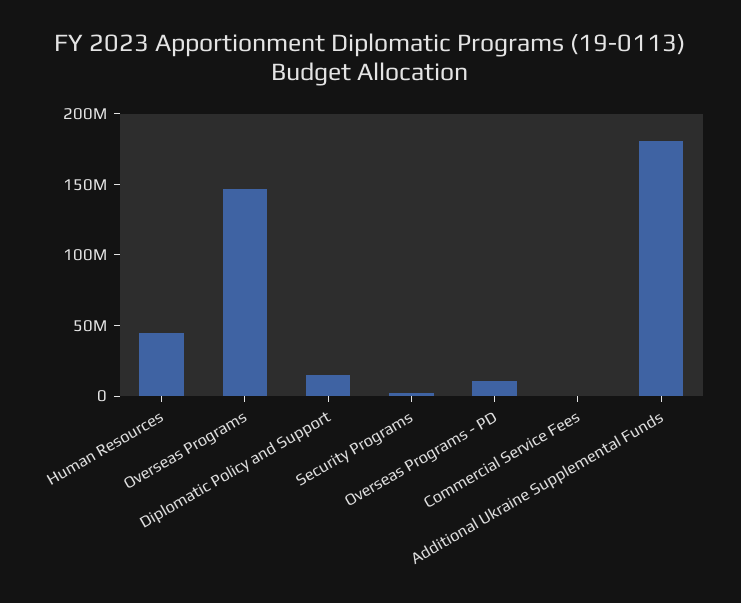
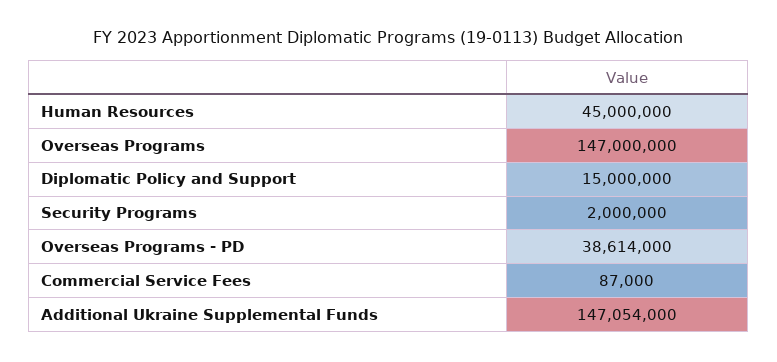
Overseas Programs - PD: 10000000 -> 38614000
Additional Ukraine Supplemental Funds: 180000000 -> 147054000

